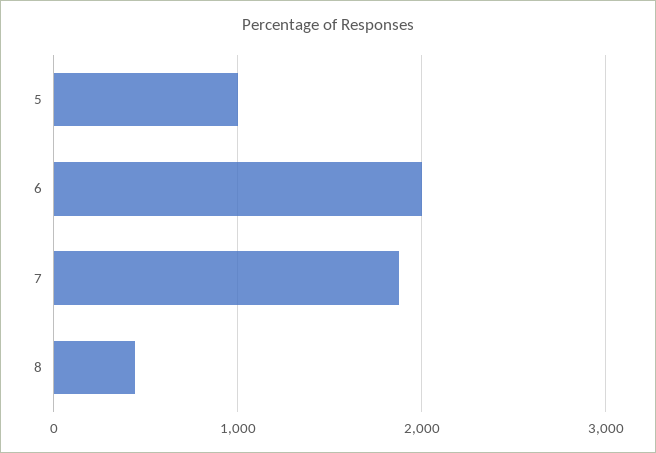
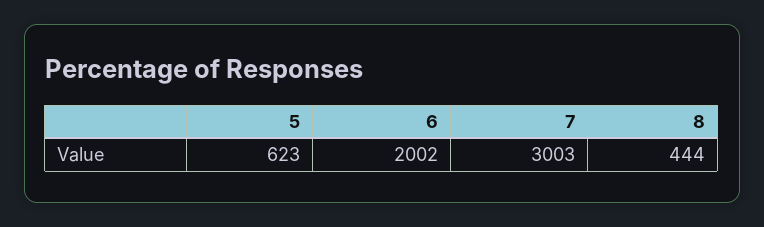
5: 1000 -> 623
7: 1900 -> 3003

